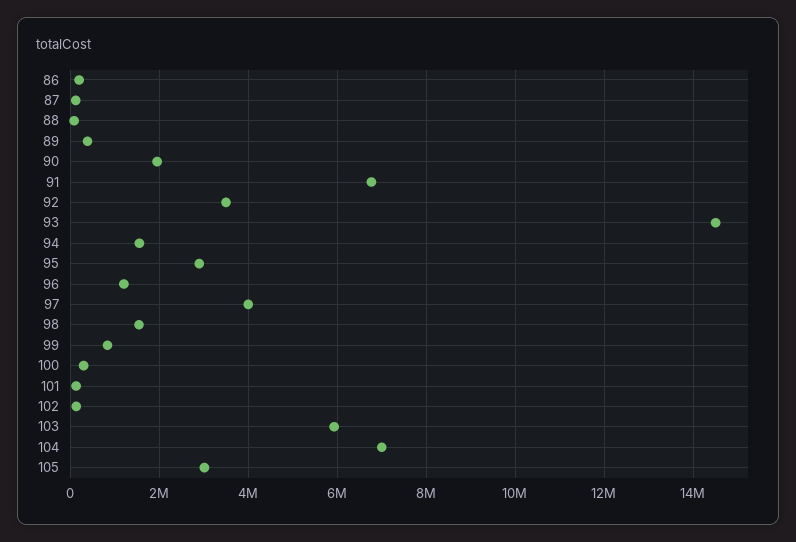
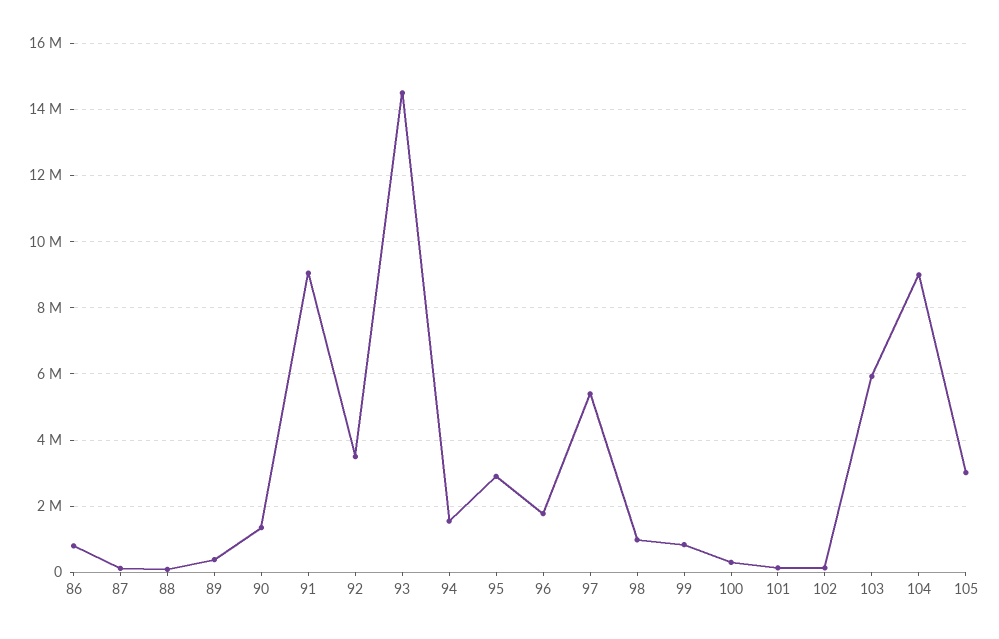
86: 200000 -> 800000
90: 2000000 -> 1400000
91: 6800000 -> 9000000
96: 1200000 -> 1800000
97: 4000000 -> 5400000
98: 1600000 -> 1000000
104: 7000000 -> 9000000

